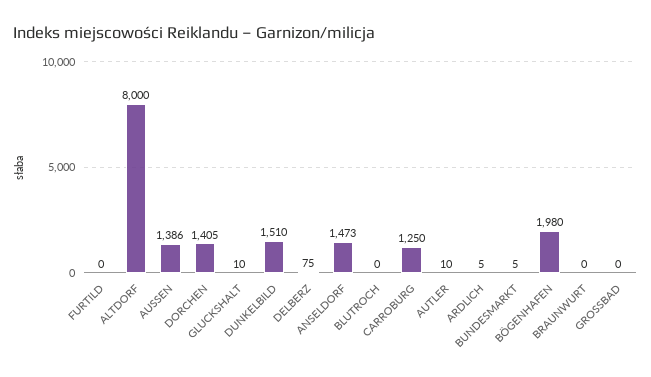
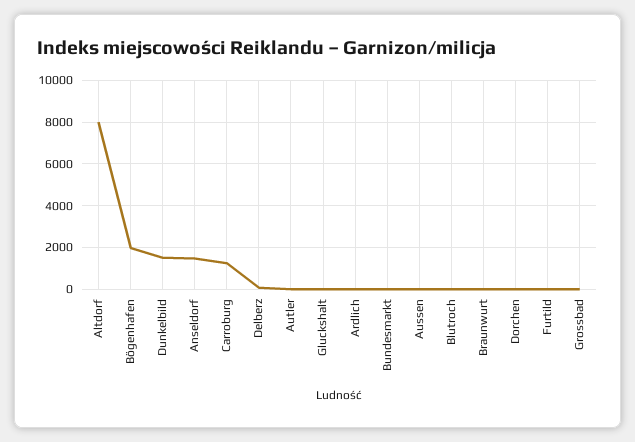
AUSSEN: 1386 -> 0
DORCHEN: 1405 -> 0

